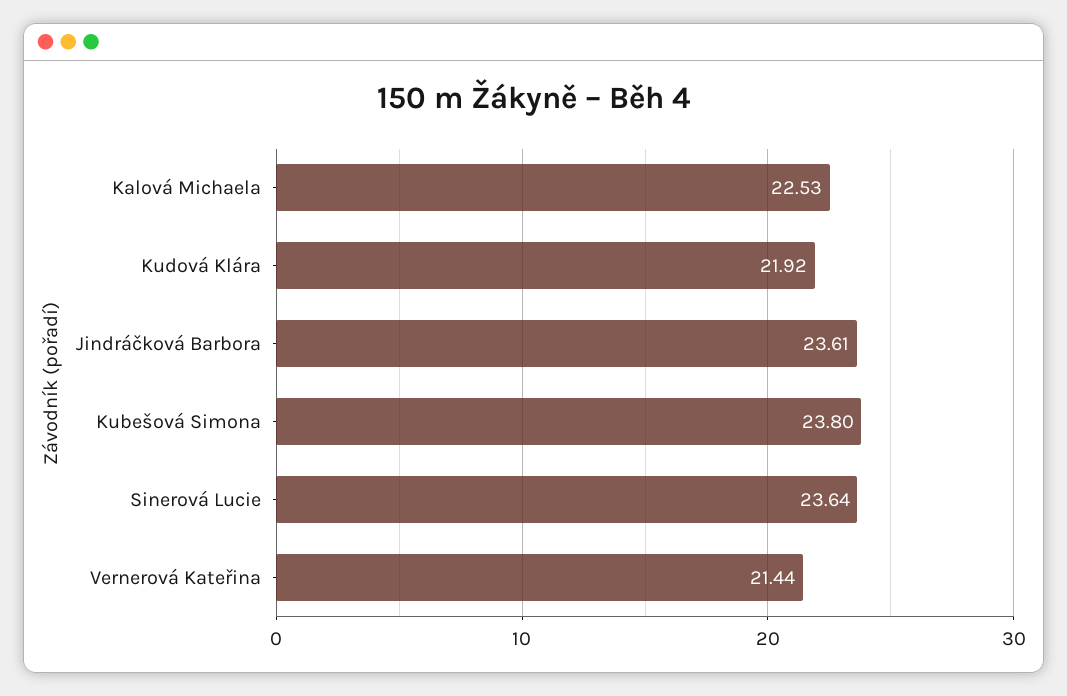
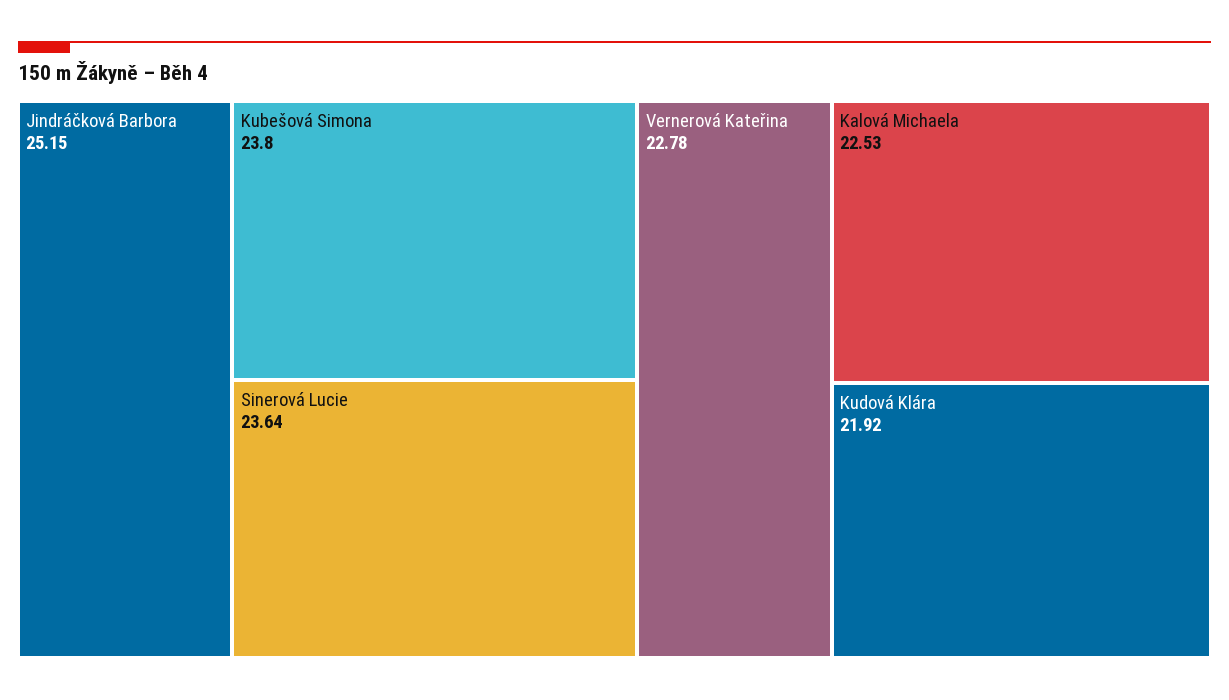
Jindráčková Barbora: 23.61 -> 25.15
Vernerová Kateřina: 21.44 -> 22.78

